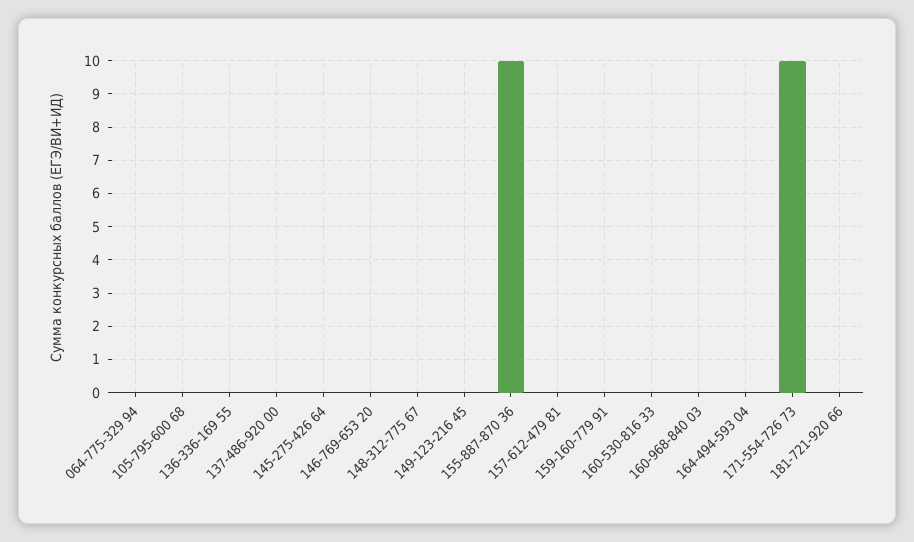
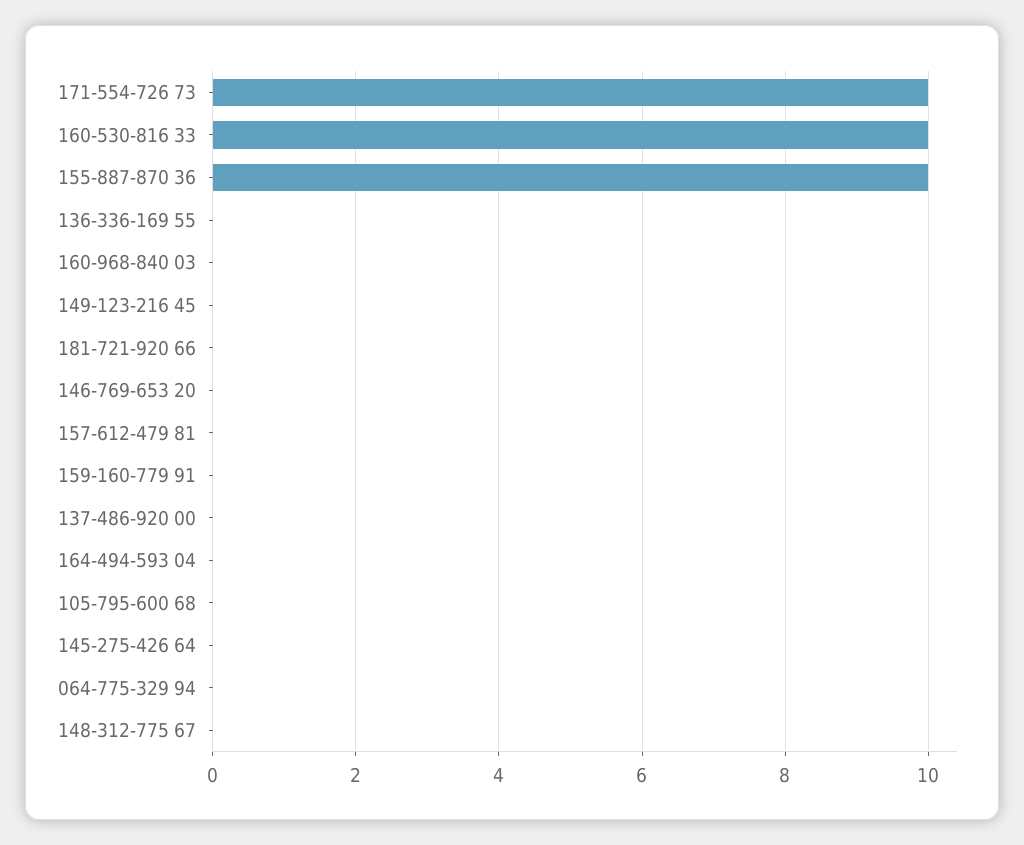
160-530-816 33: 0 -> 10

